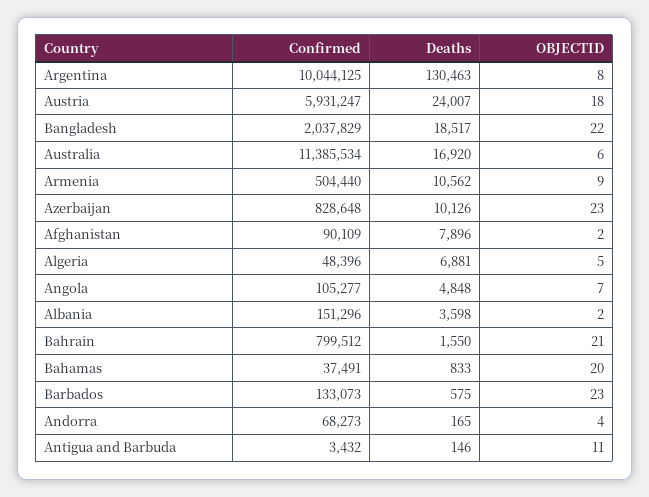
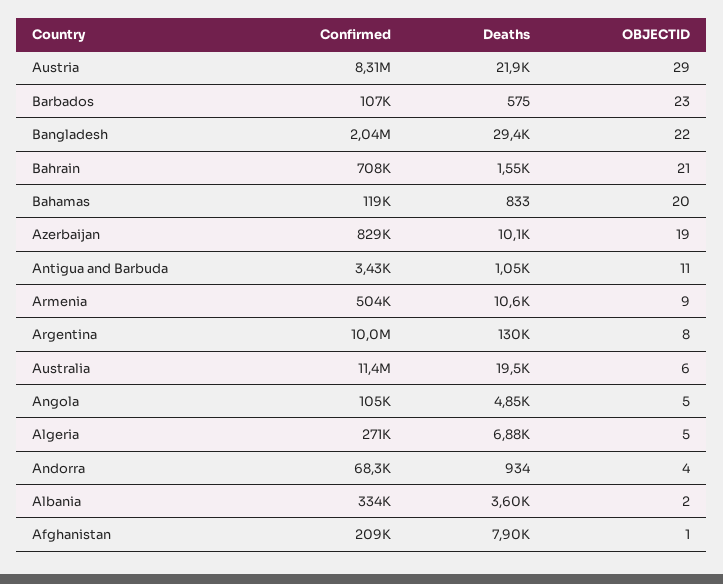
Confirmed, Austria: 5931247 -> 8310000
Deaths, Austria: 24007 -> 21900
OBJECTID, Austria: 18 -> 29
Deaths, Bangladesh: 18517 -> 29400
Deaths, Australia: 16920 -> 19500
OBJECTID, Azerbaijan: 23 -> 19
Confirmed, Afghanistan: 90109 -> 209000
OBJECTID, Afghanistan: 2 -> 1
Confirmed, Algeria: 48396 -> 271000
OBJECTID, Angola: 7 -> 5
Confirmed, Albania: 151296 -> 334000
Confirmed, Bahrain: 799512 -> 708000
Confirmed, Bahamas: 37491 -> 119000
Confirmed, Barbados: 133073 -> 107000
Deaths, Andorra: 165 -> 934
Deaths, Antigua and Barbuda: 146 -> 1050

